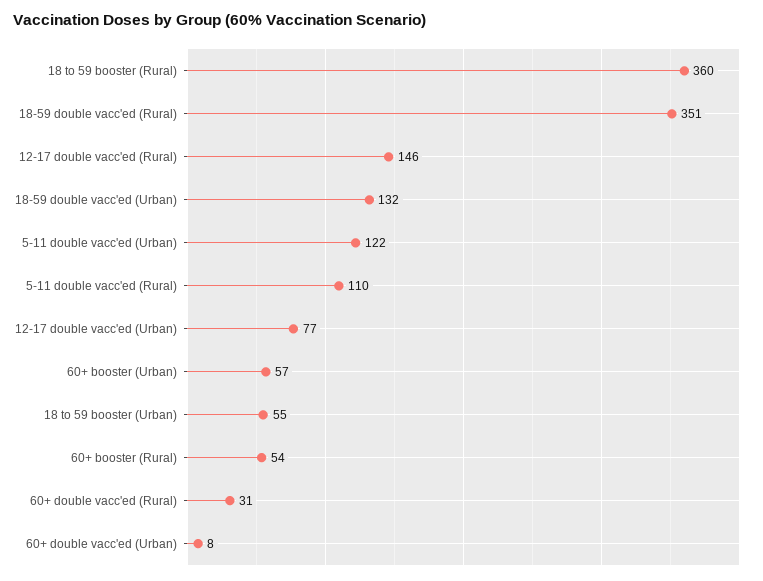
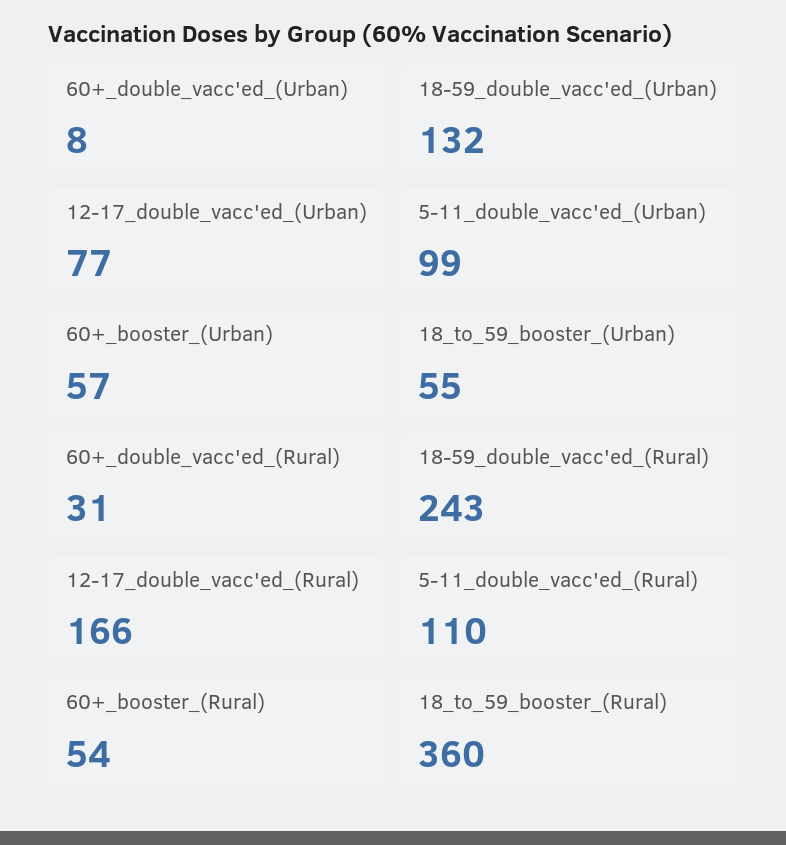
18-59 double vacc'ed (Rural): 351 -> 243
12-17 double vacc'ed (Rural): 146 -> 166
5-11 double vacc'ed (Urban): 122 -> 99

